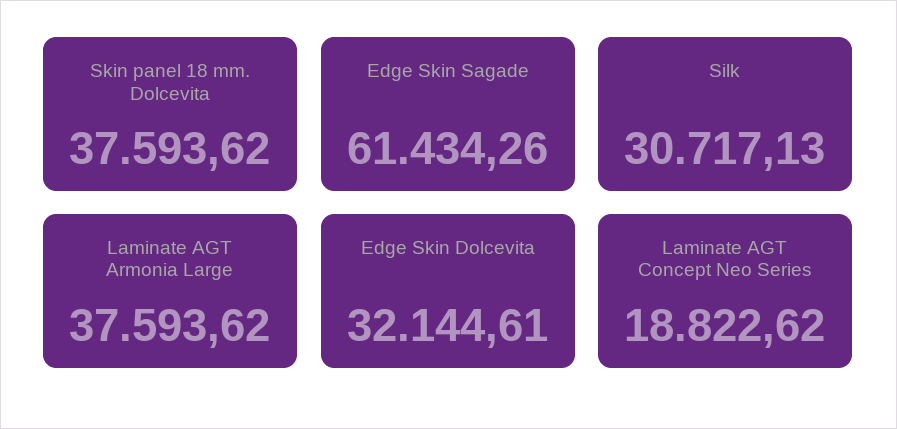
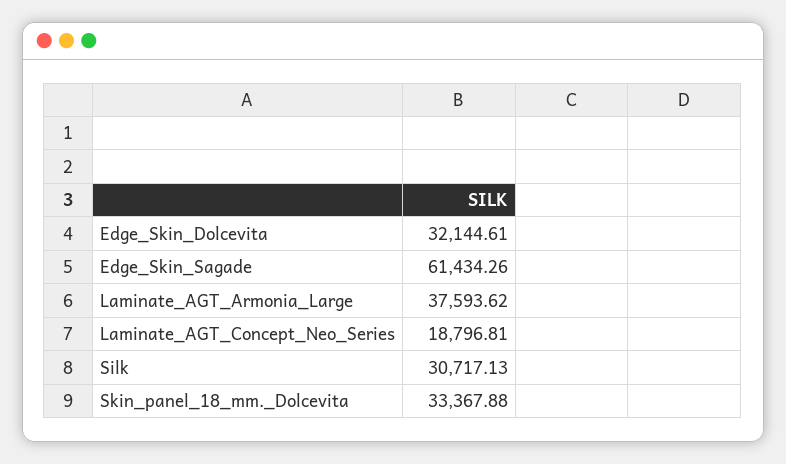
Skin panel 18 mm. Dolcevita: 37593.62 -> 33367.88
Laminate AGT Concept Neo Series: 18822.62 -> 18796.81

